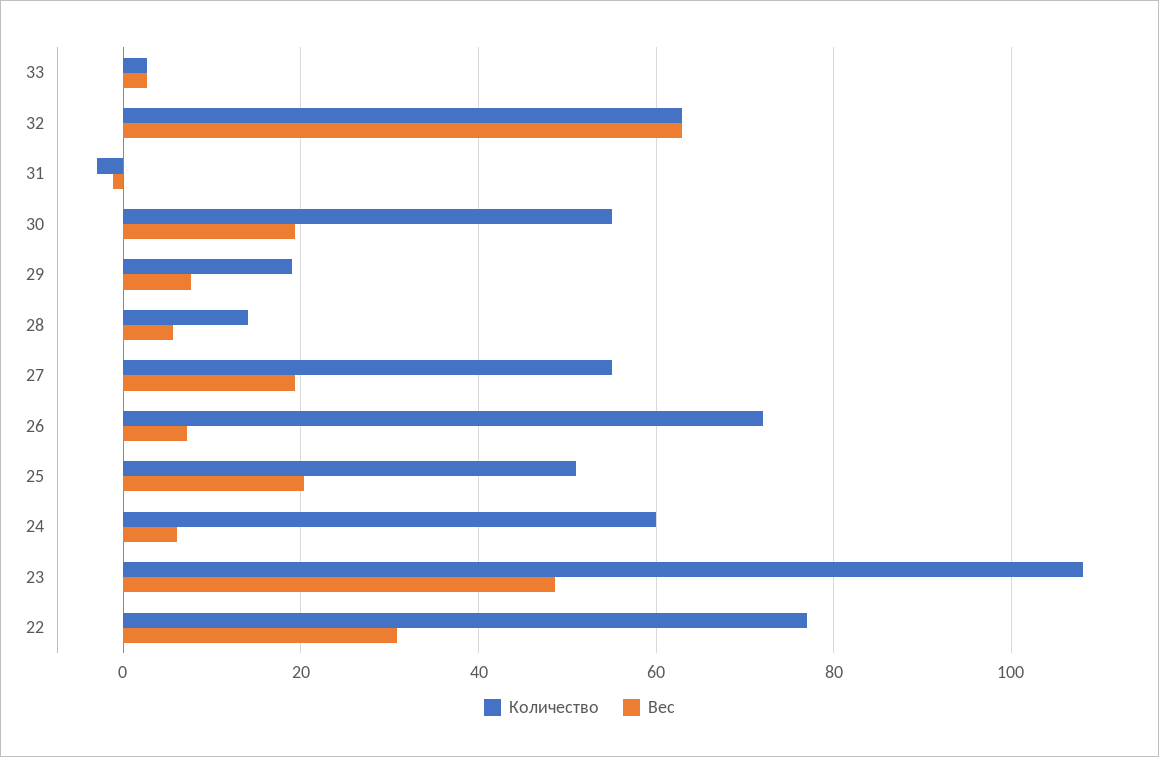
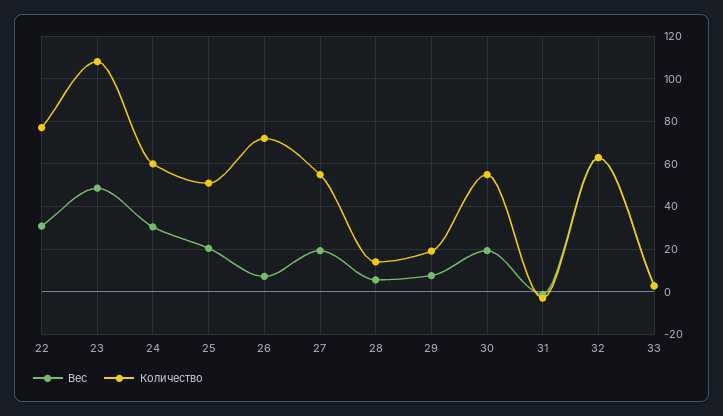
Вес, 24: 6 -> 30

